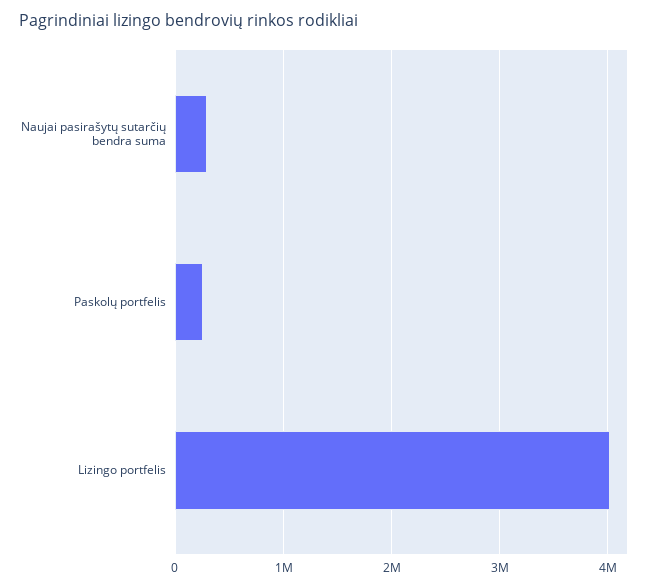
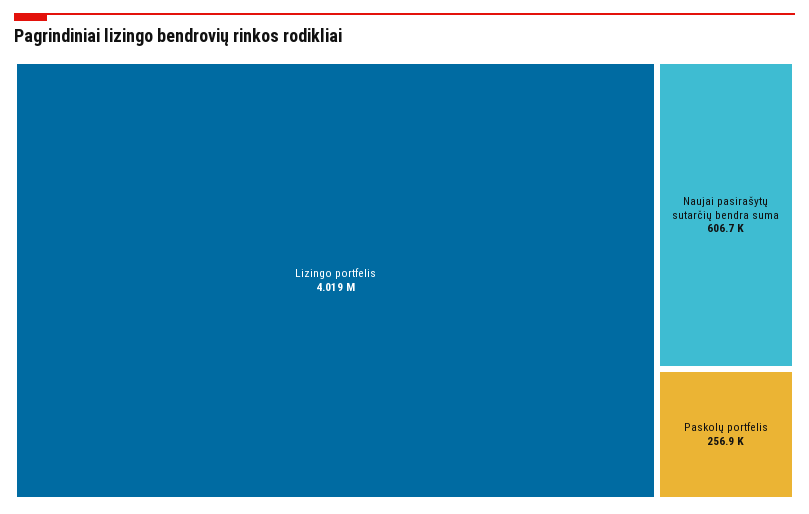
Naujai pasirašytų sutarčių bendra suma: 300000 -> 606700

